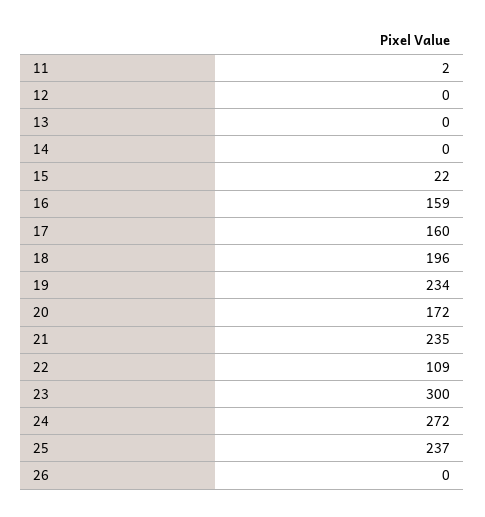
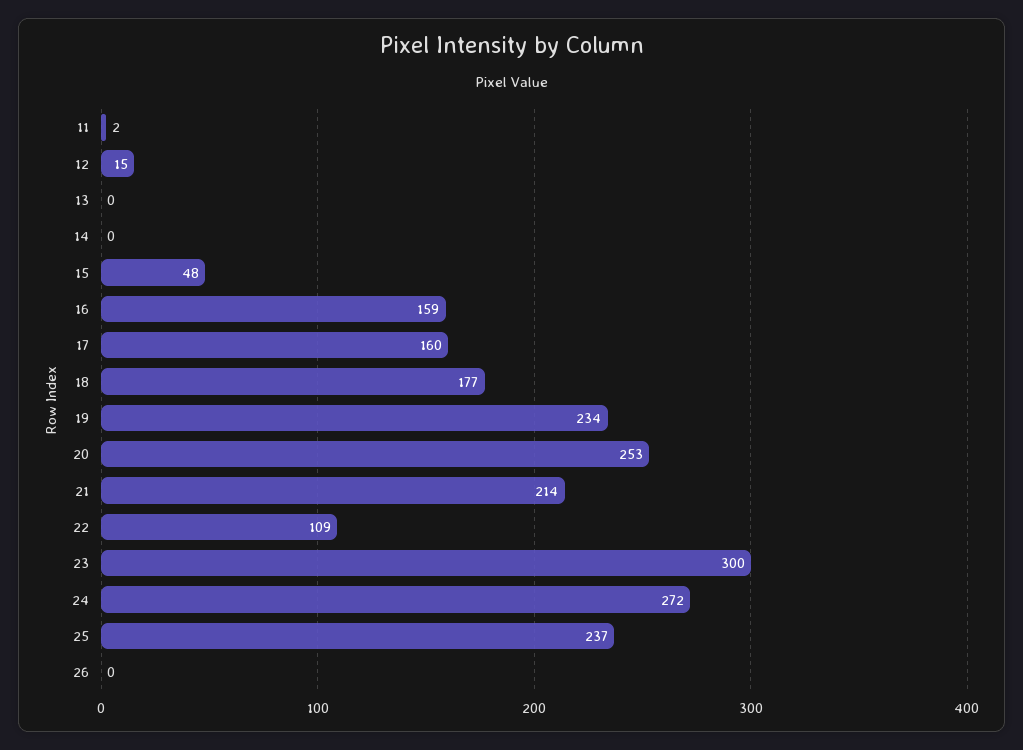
12: 0 -> 15
15: 22 -> 48
18: 196 -> 177
20: 172 -> 253
21: 235 -> 214

